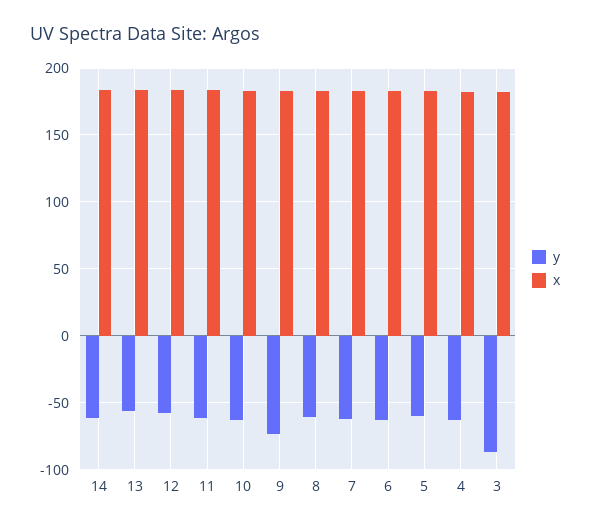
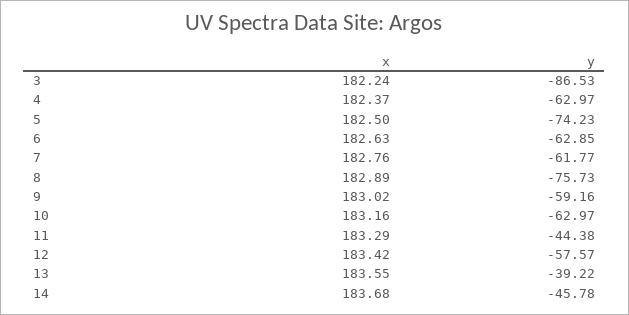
y, 14: -60 -> -45.78
y, 13: -55 -> -39.22
y, 11: -60 -> -44.38
y, 9: -75 -> -59.16
y, 8: -60 -> -75.73
y, 5: -60 -> -74.23

